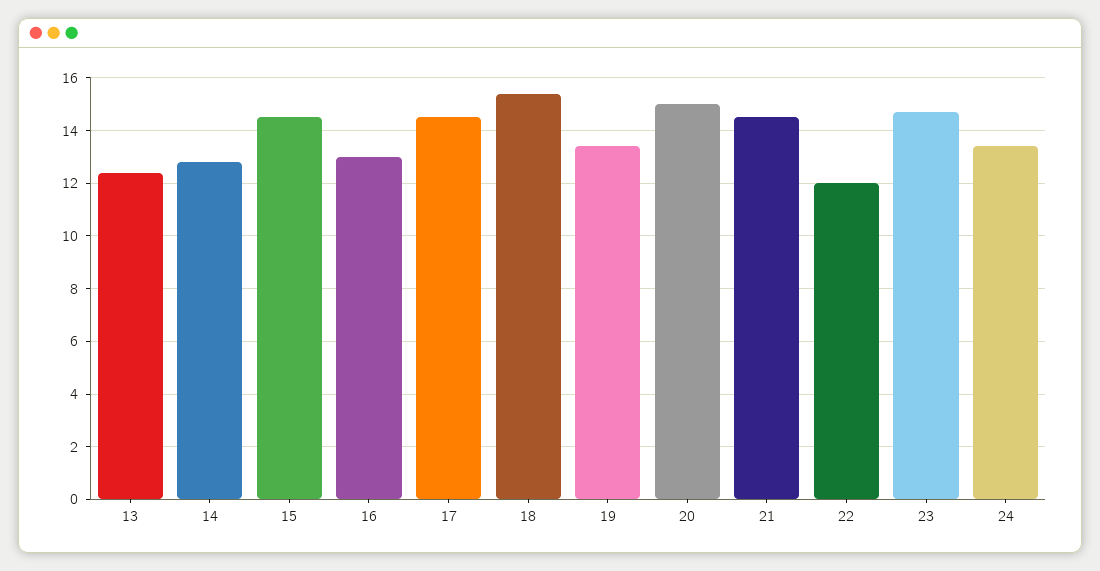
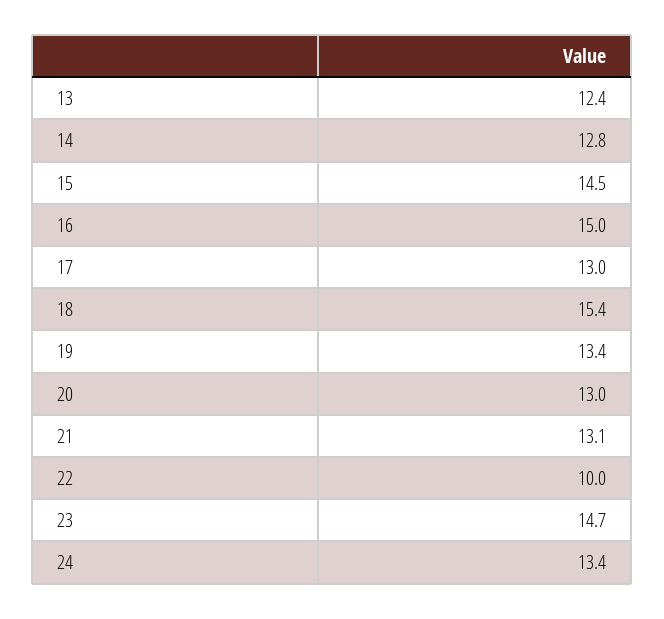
16: 13 -> 15
17: 14.5 -> 13
20: 15 -> 13
21: 14.5 -> 13.1
22: 12 -> 10

